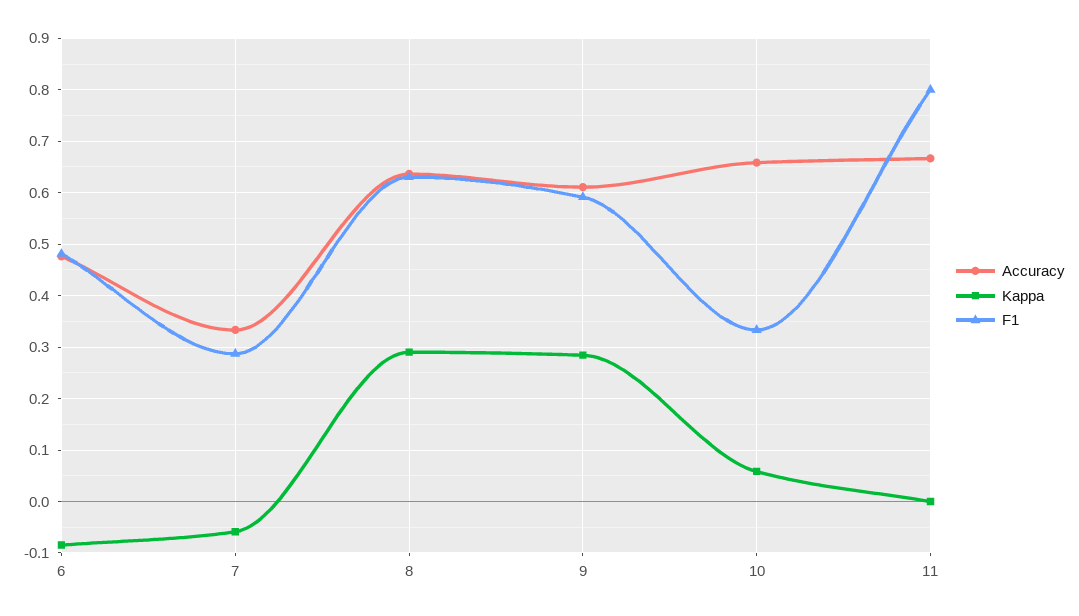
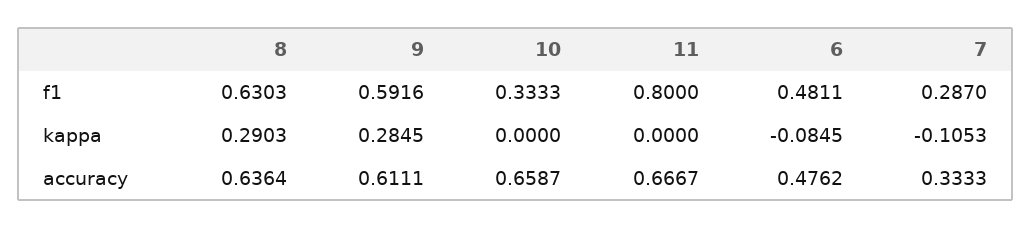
Kappa, 7: -0.06 -> -0.1053
Kappa, 10: 0.06 -> 0

